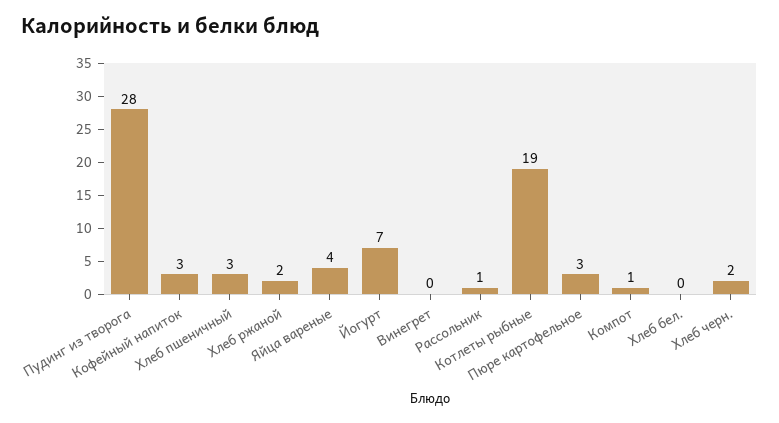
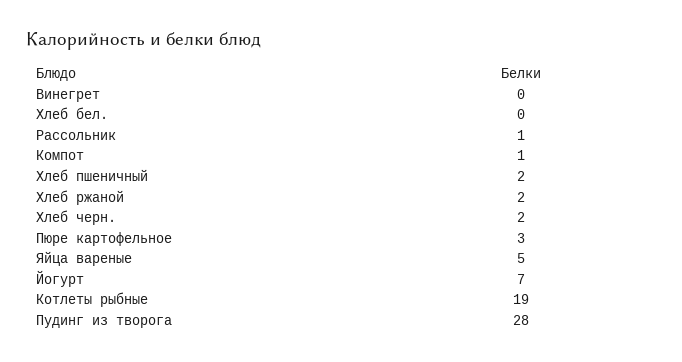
Кофейный напиток: 3 -> none
Хлеб пшеничный: 3 -> 2
Яйца вареные: 4 -> 5

